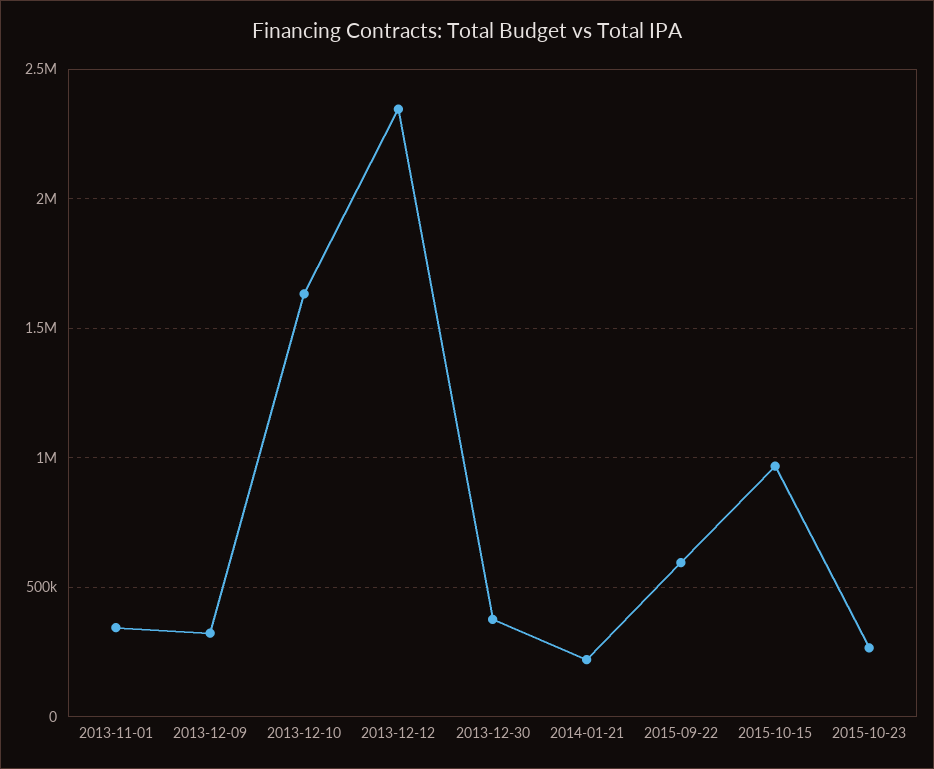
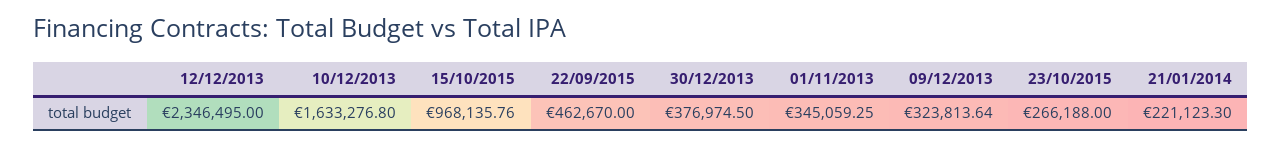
2015-09-22: 600000 -> 462670

